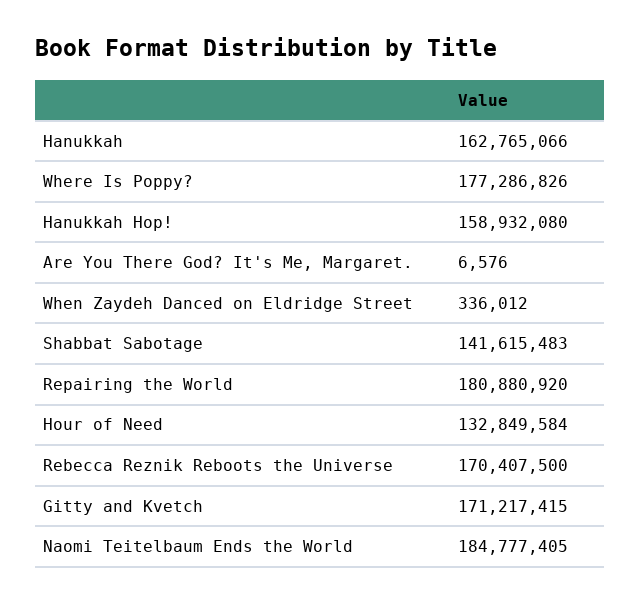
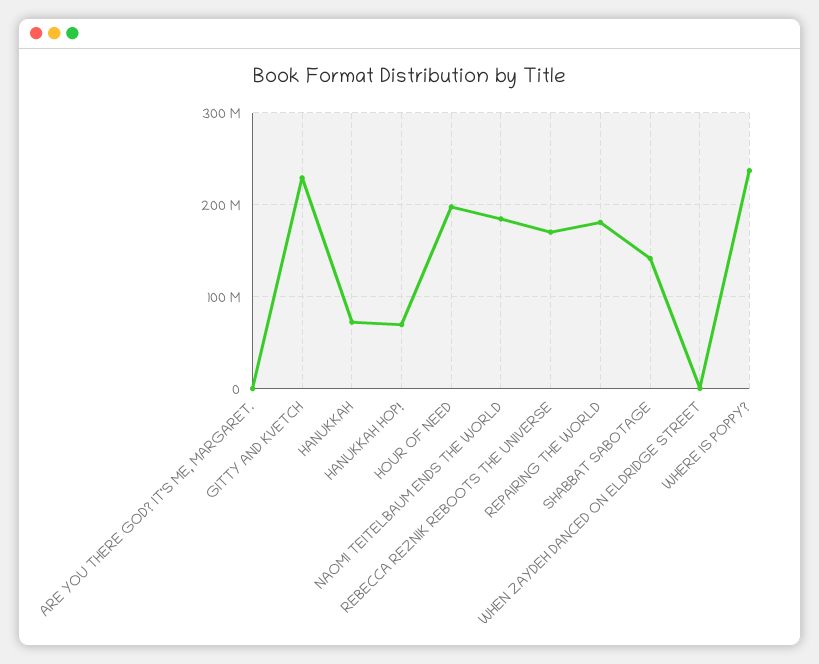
Hanukkah: 162765066 -> 70000000
Where Is Poppy?: 177286826 -> 240000000
Hanukkah Hop!: 158932080 -> 70000000
Hour of Need: 132849584 -> 200000000
Gitty and Kvetch: 171217415 -> 230000000

